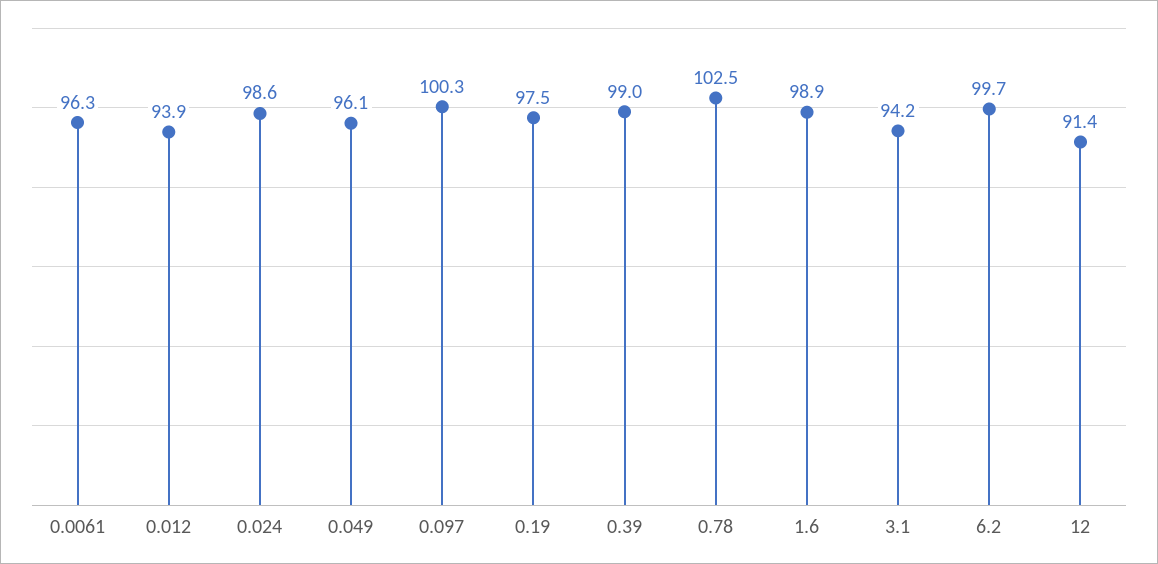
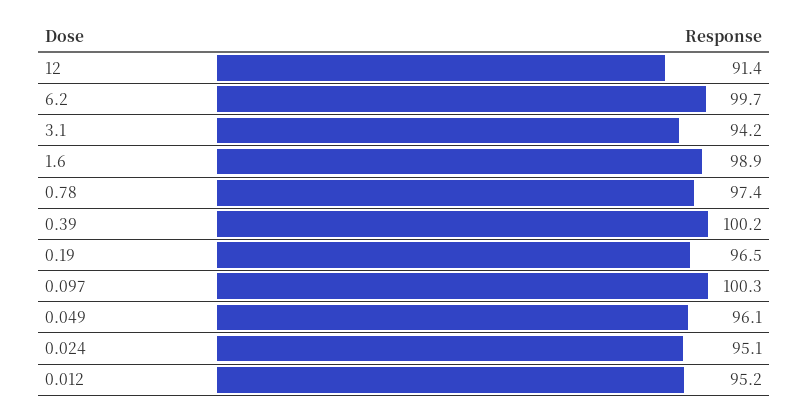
0.0061: 96.3 -> none
0.012: 93.9 -> 95.2
0.024: 98.6 -> 95.1
0.19: 97.5 -> 96.5
0.39: 99 -> 100.2
0.78: 102.5 -> 97.4

